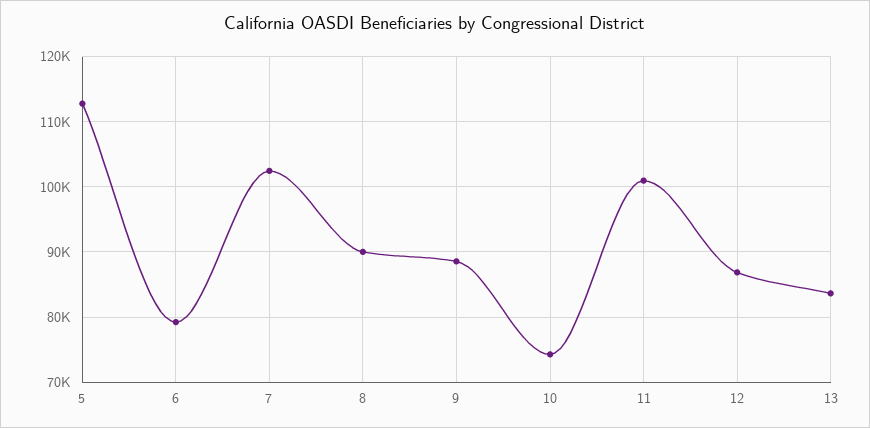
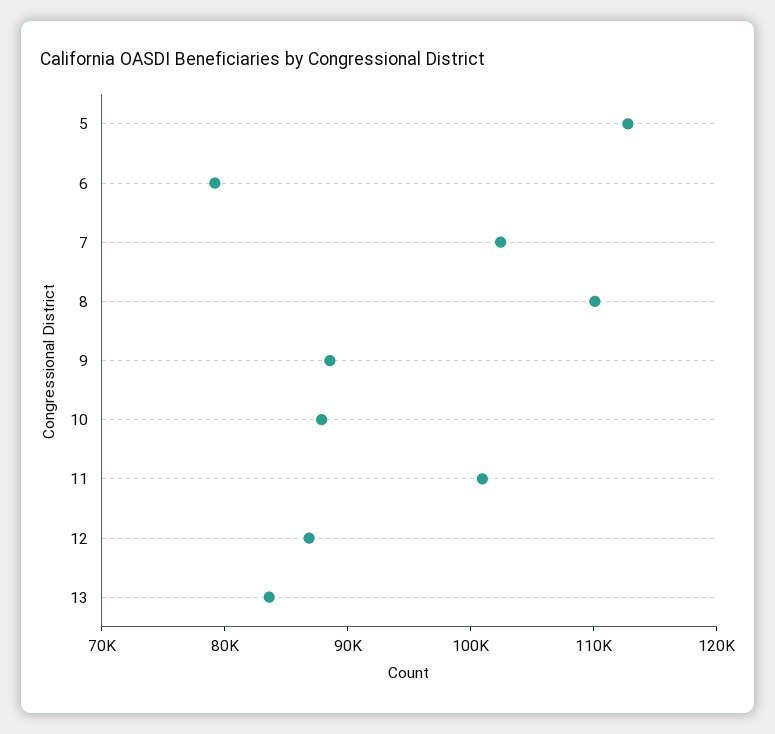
8: 90000 -> 110000
10: 74000 -> 88000

